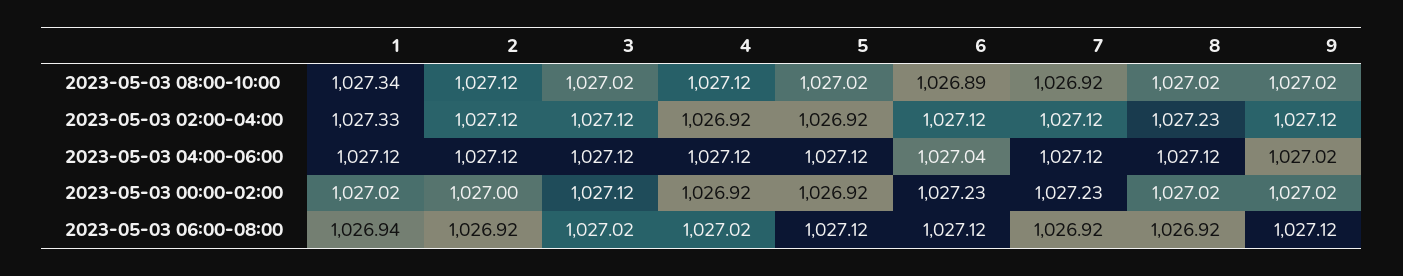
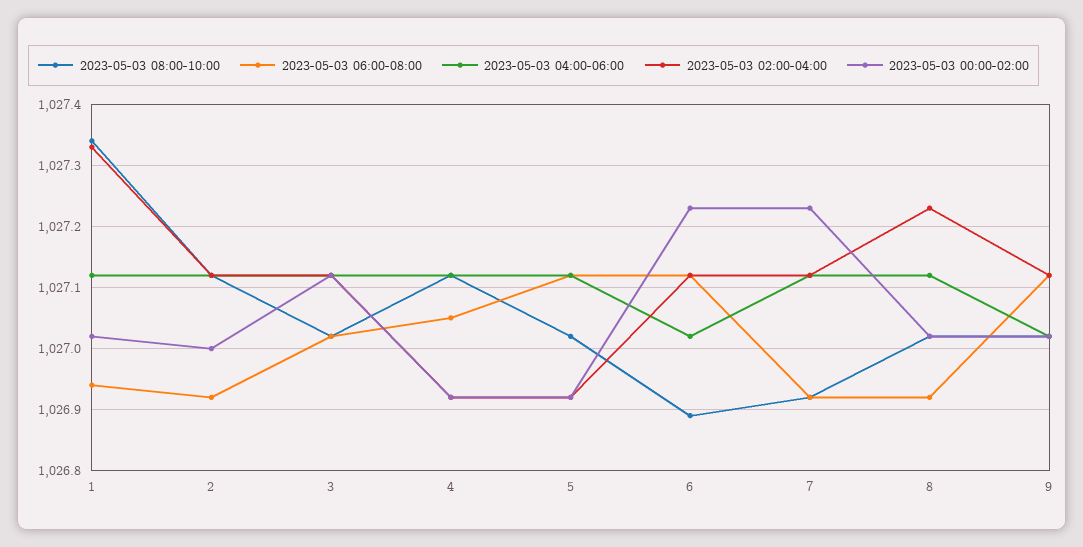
2023-05-03 04:00-06:00, 6: 1027.04 -> 1027.02
2023-05-03 06:00-08:00, 4: 1027.02 -> 1027.05

